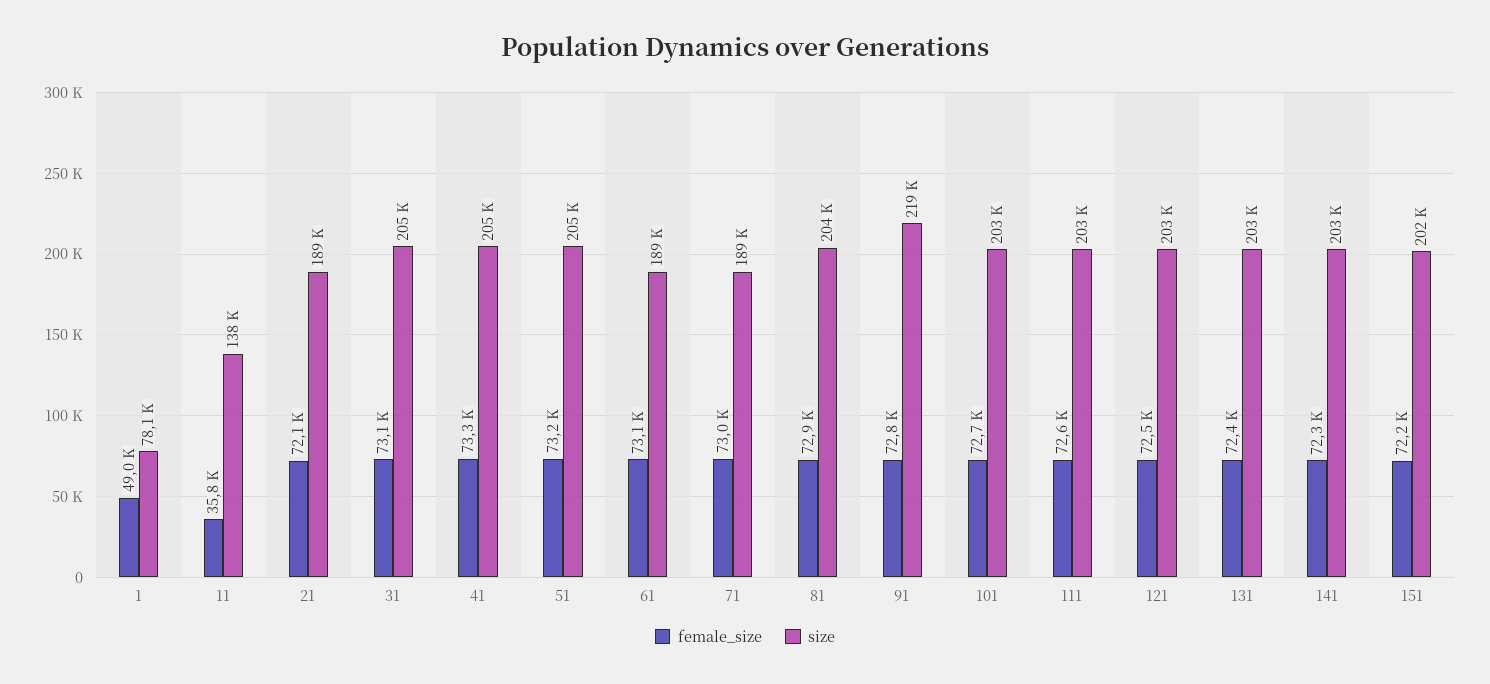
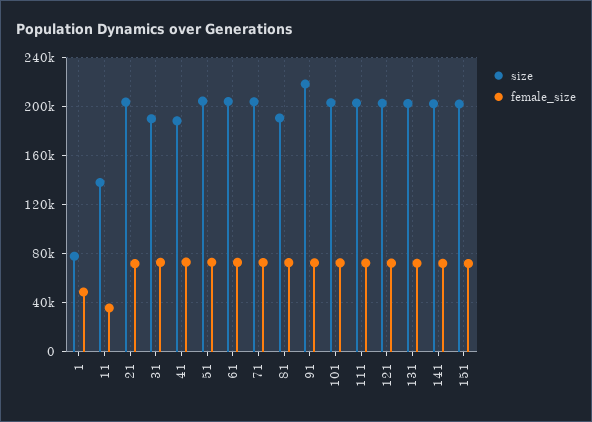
size, 21: 189000 -> 205000
size, 31: 205000 -> 190000
size, 41: 205000 -> 190000
size, 61: 189000 -> 205000
size, 71: 189000 -> 205000
size, 81: 204000 -> 190000

